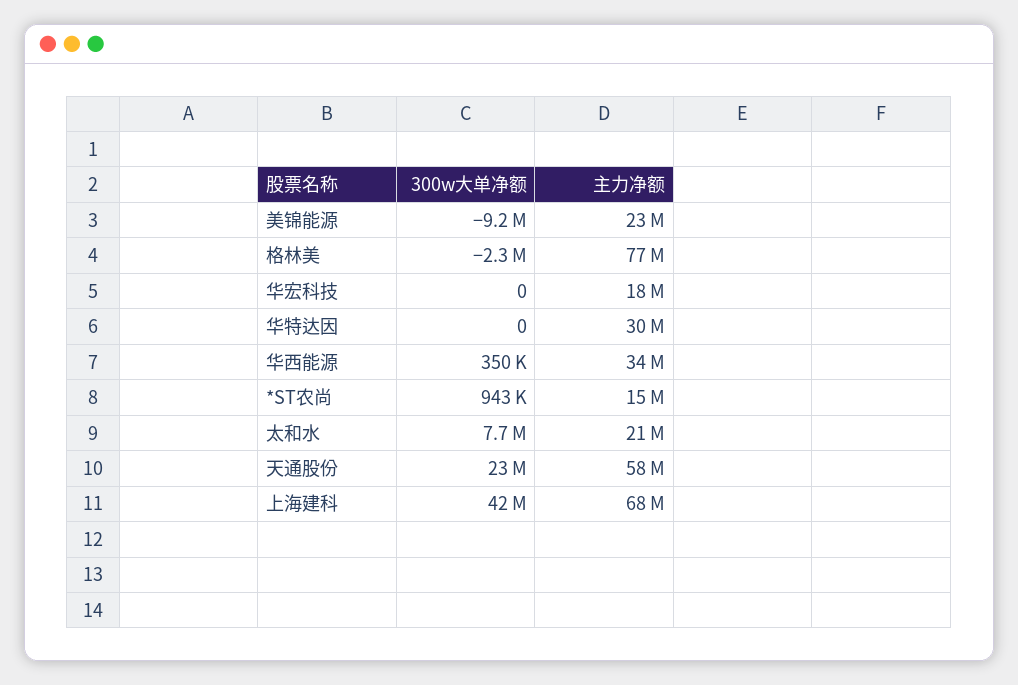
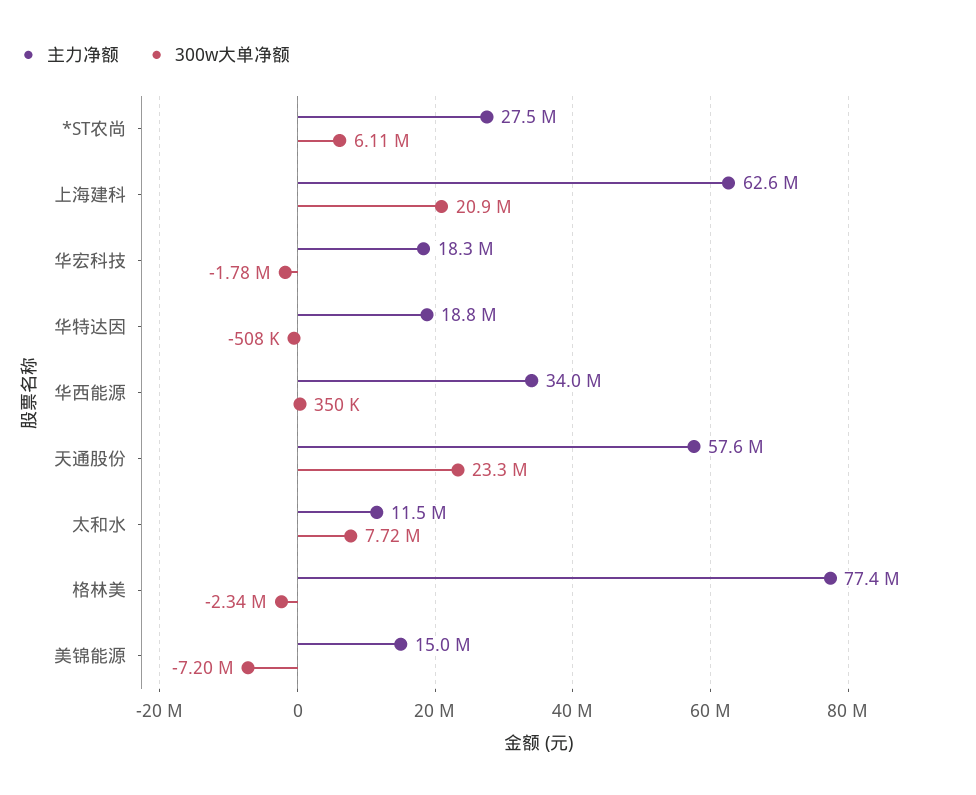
300w大单净额, 美锦能源: -9200000 -> -7200000
主力净额, 美锦能源: 23000000 -> 15000000
300w大单净额, 华宏科技: 0 -> -1780000
300w大单净额, 华特达因: 0 -> -508000
主力净额, 华特达因: 30000000 -> 18800000
300w大单净额, *ST农尚: 943000 -> 6110000
主力净额, *ST农尚: 15000000 -> 27500000
主力净额, 太和水: 21000000 -> 11500000
300w大单净额, 上海建科: 42000000 -> 20900000
主力净额, 上海建科: 68000000 -> 62600000

